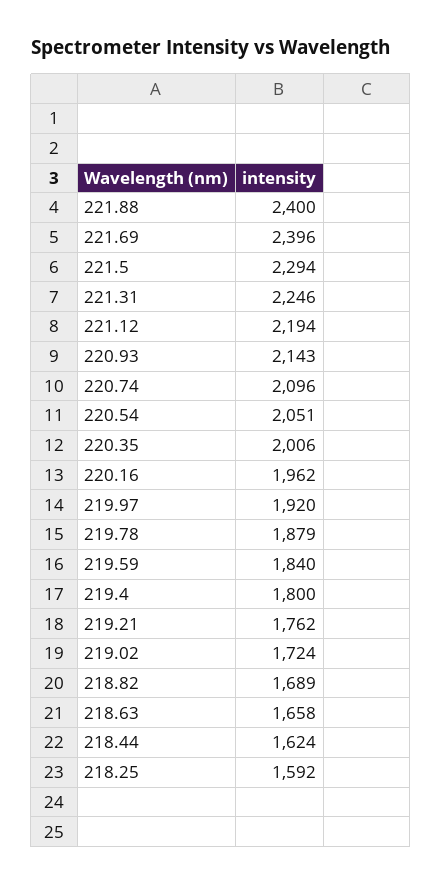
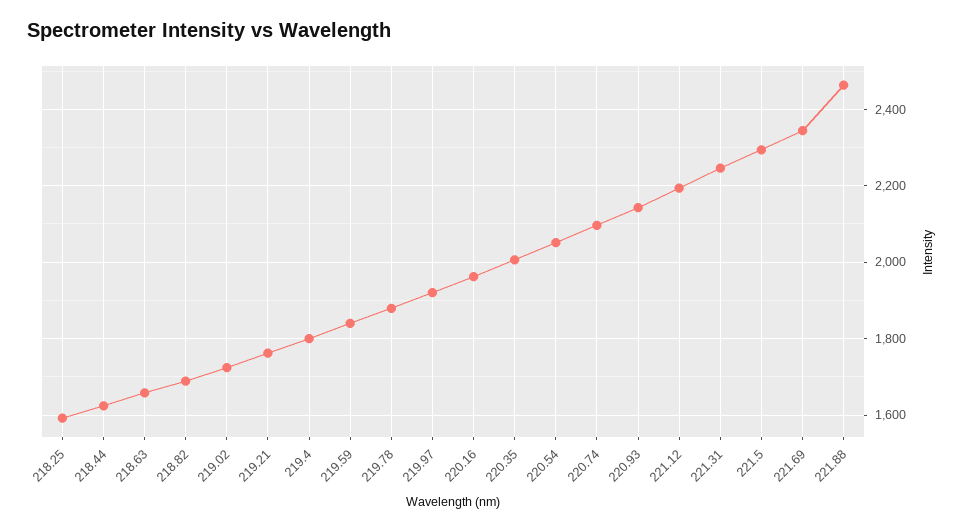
221.88: 2400 -> 2460
221.69: 2396 -> 2340

